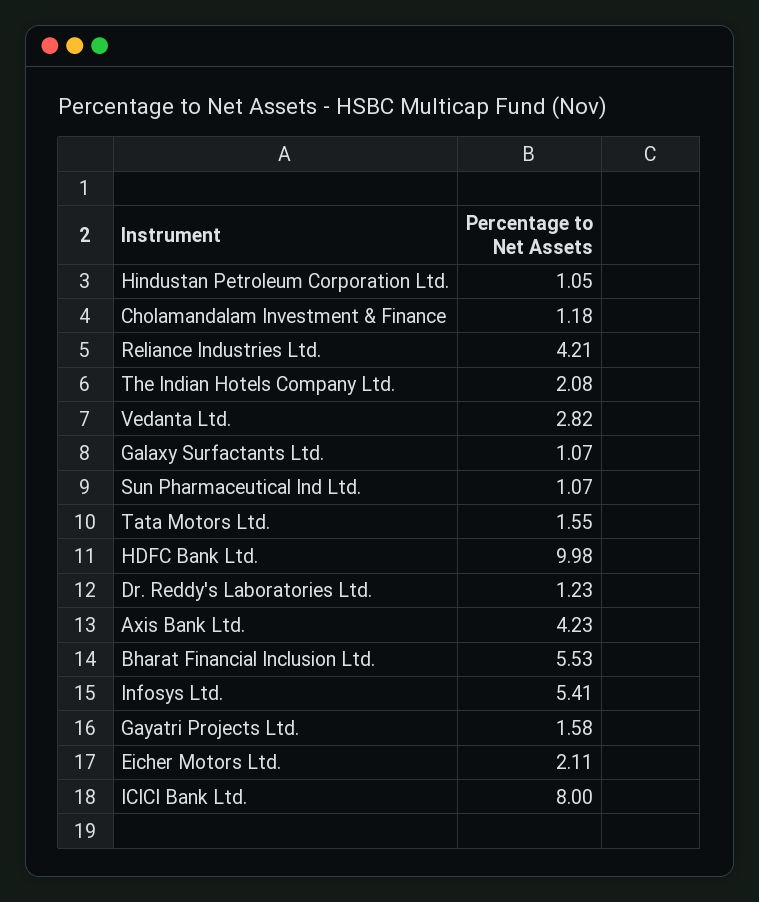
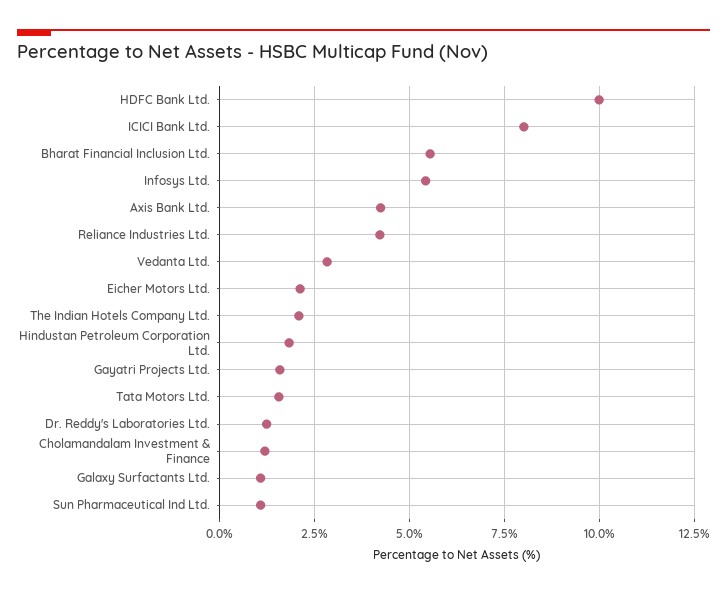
Hindustan Petroleum Corporation Ltd.: 1.05 -> 1.75

